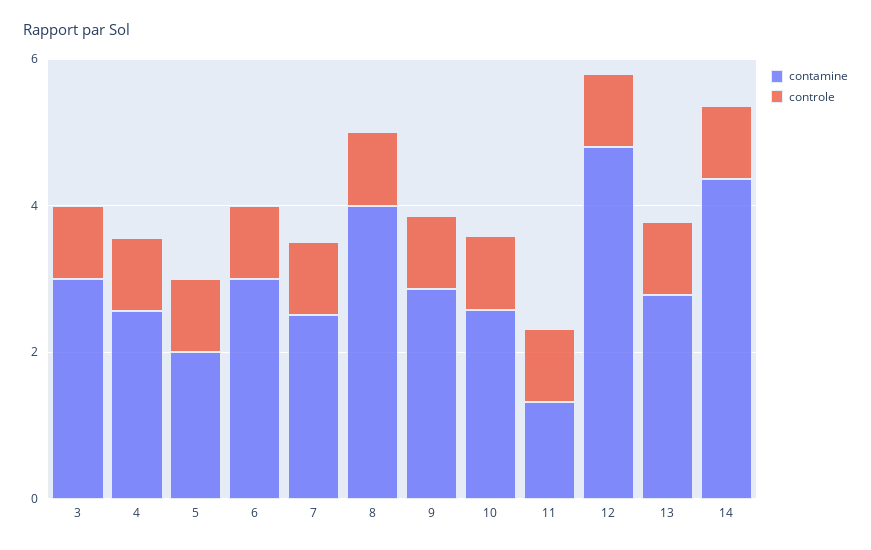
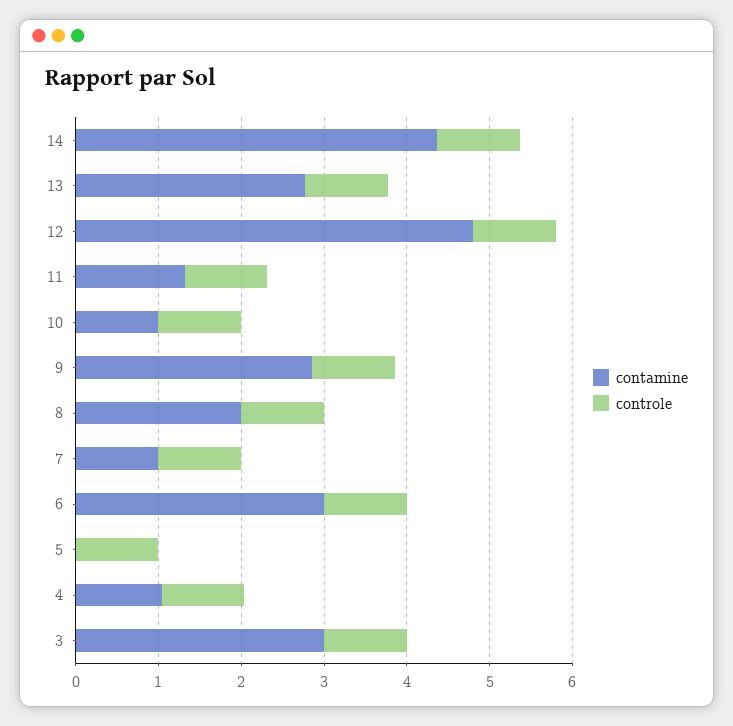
contamine, 4: 2.5 -> 1
contamine, 5: 2 -> 0
contamine, 7: 2.5 -> 1
contamine, 8: 4 -> 2
contamine, 10: 2.5 -> 1

